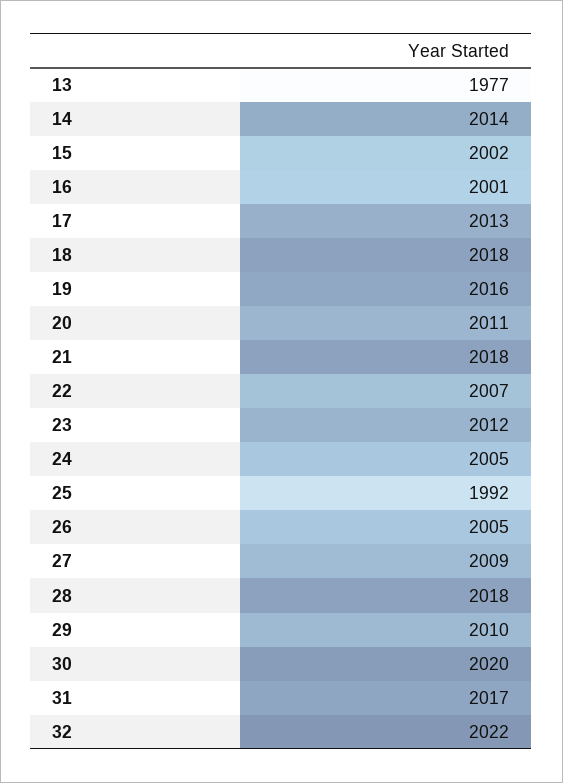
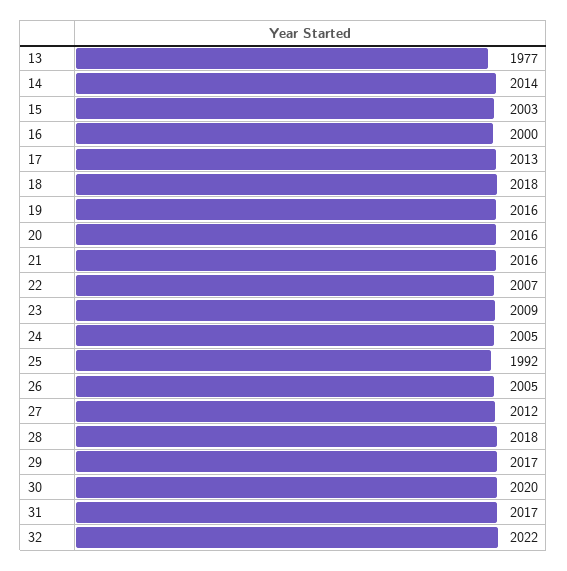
15: 2002 -> 2003
16: 2001 -> 2000
20: 2011 -> 2016
21: 2018 -> 2016
23: 2012 -> 2009
27: 2009 -> 2012
29: 2010 -> 2017

